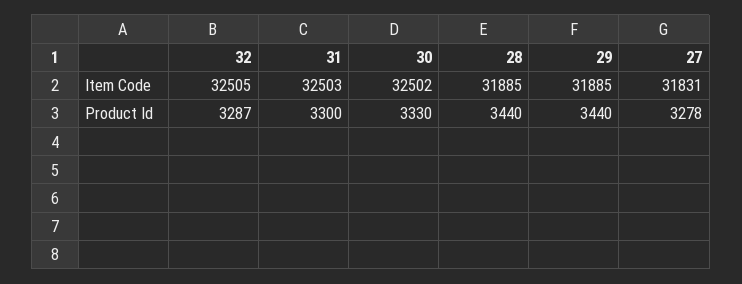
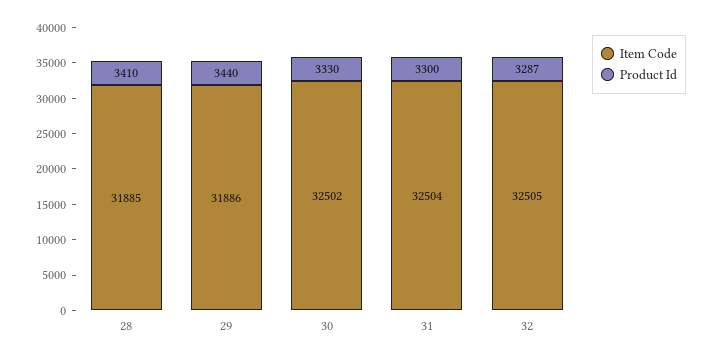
Item Code, 31: 32503 -> 32504
Item Code, 29: 31885 -> 31886
Item Code, 27: 31831 -> none
Product Id, 28: 3440 -> 3410
Product Id, 27: 3278 -> none

